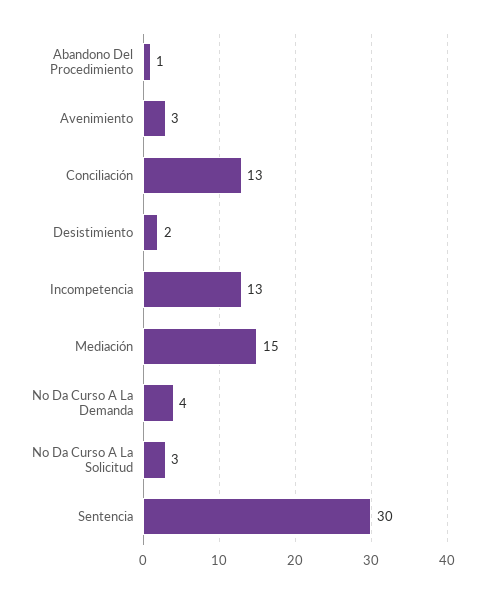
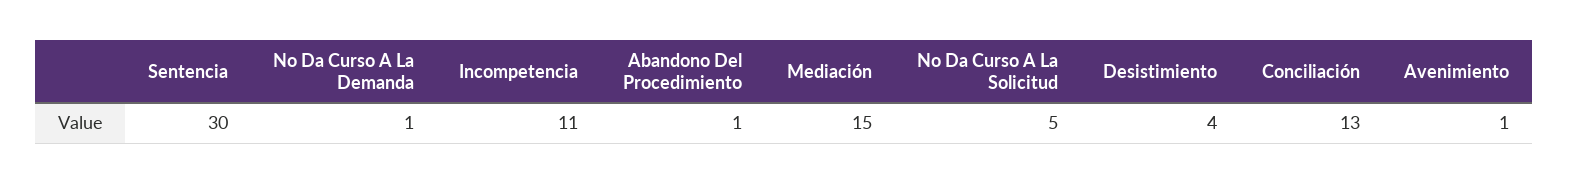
Avenimiento: 3 -> 1
Desistimiento: 2 -> 4
Incompetencia: 13 -> 11
No Da Curso A La Demanda: 4 -> 1
No Da Curso A La Solicitud: 3 -> 5

